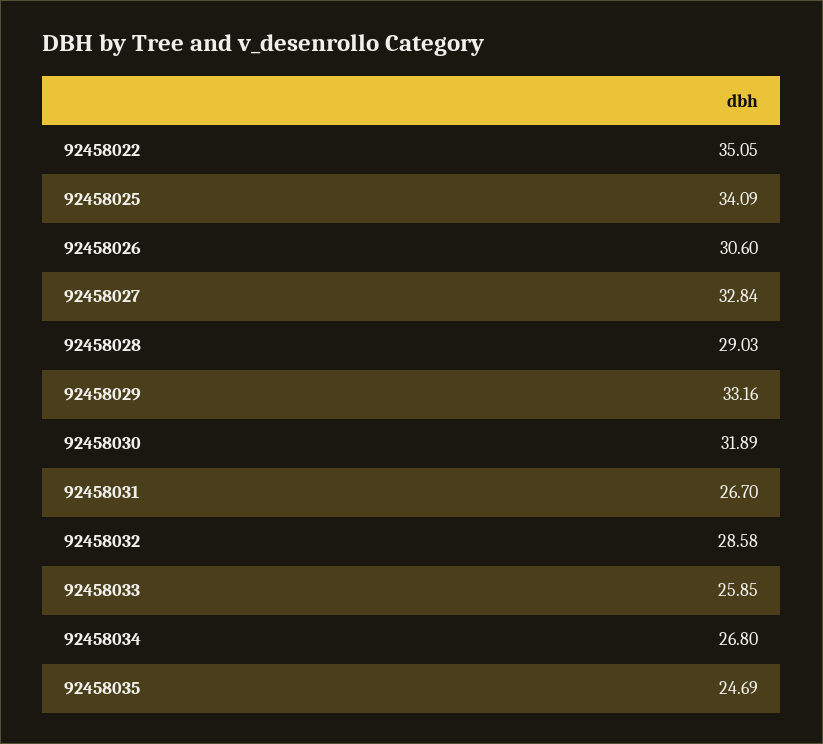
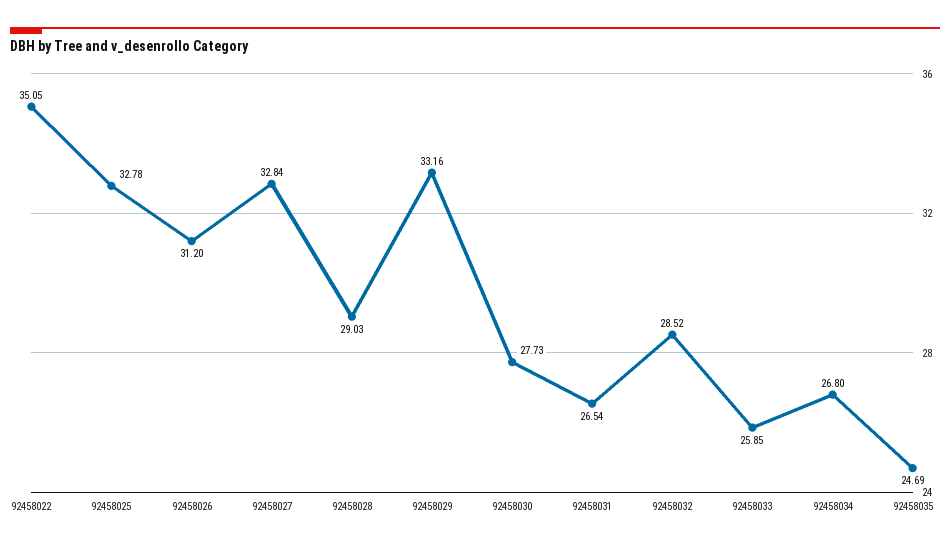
92458025: 34.09 -> 32.78
92458026: 30.6 -> 31.2
92458030: 31.89 -> 27.73
92458031: 26.7 -> 26.54
92458032: 28.58 -> 28.52

